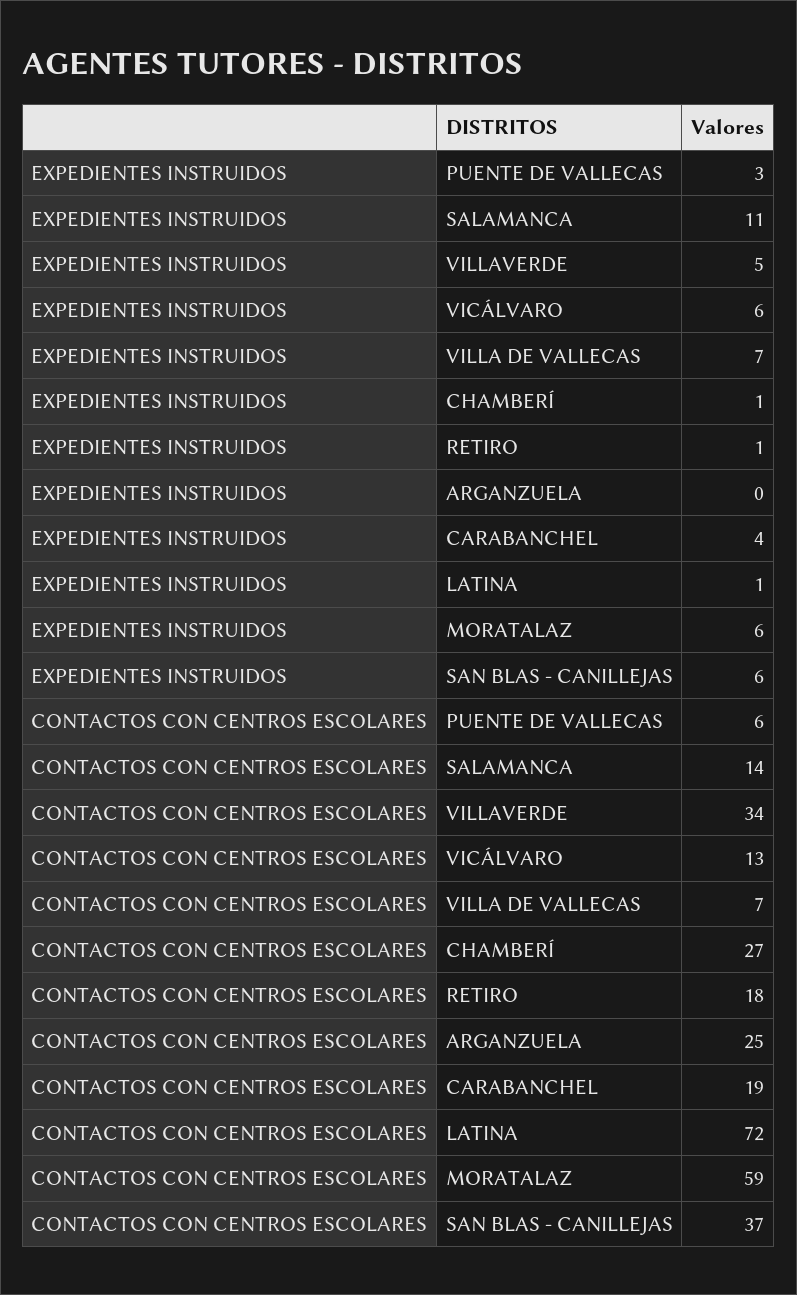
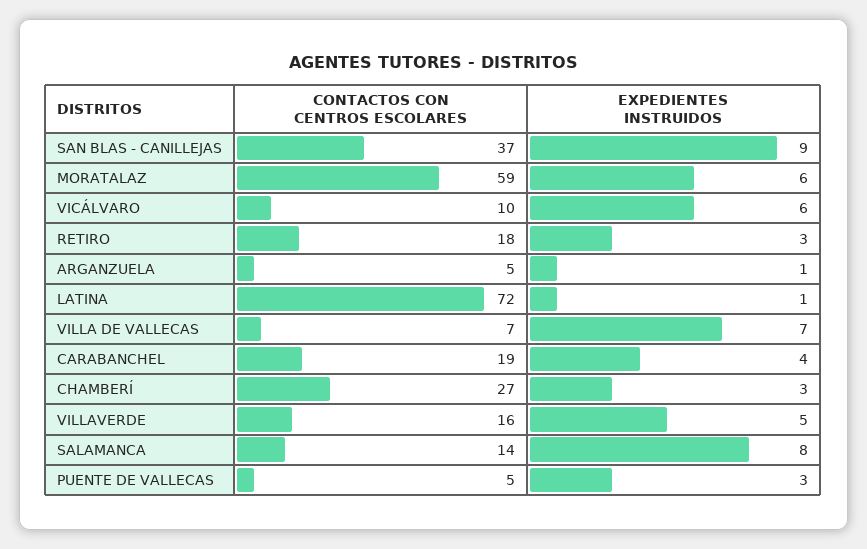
EXPEDIENTES INSTRUIDOS, SALAMANCA: 11 -> 8
EXPEDIENTES INSTRUIDOS, CHAMBERÍ: 1 -> 3
EXPEDIENTES INSTRUIDOS, RETIRO: 1 -> 3
EXPEDIENTES INSTRUIDOS, ARGANZUELA: 0 -> 1
EXPEDIENTES INSTRUIDOS, SAN BLAS - CANILLEJAS: 6 -> 9
CONTACTOS CON CENTROS ESCOLARES, PUENTE DE VALLECAS: 6 -> 5
CONTACTOS CON CENTROS ESCOLARES, VILLAVERDE: 34 -> 16
CONTACTOS CON CENTROS ESCOLARES, VICÁLVARO: 13 -> 10
CONTACTOS CON CENTROS ESCOLARES, ARGANZUELA: 25 -> 5

